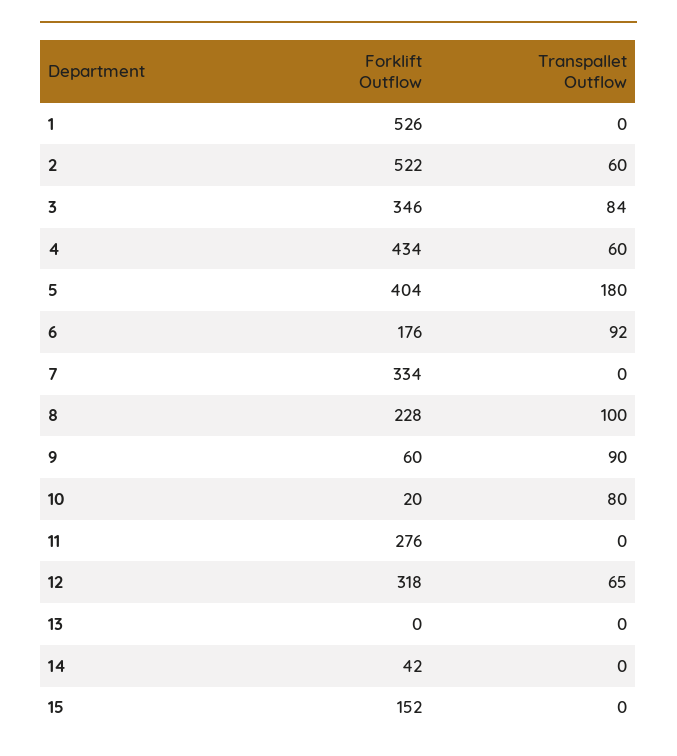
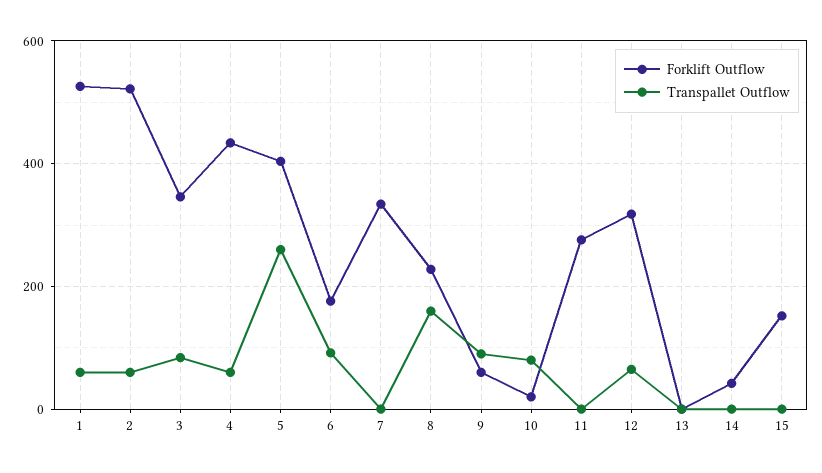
Transpallet Outflow, 1: 0 -> 60
Transpallet Outflow, 5: 180 -> 260
Transpallet Outflow, 8: 100 -> 160

